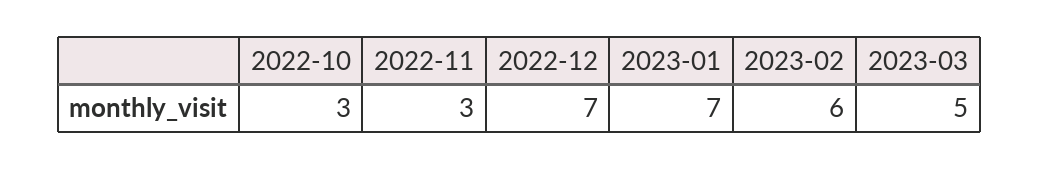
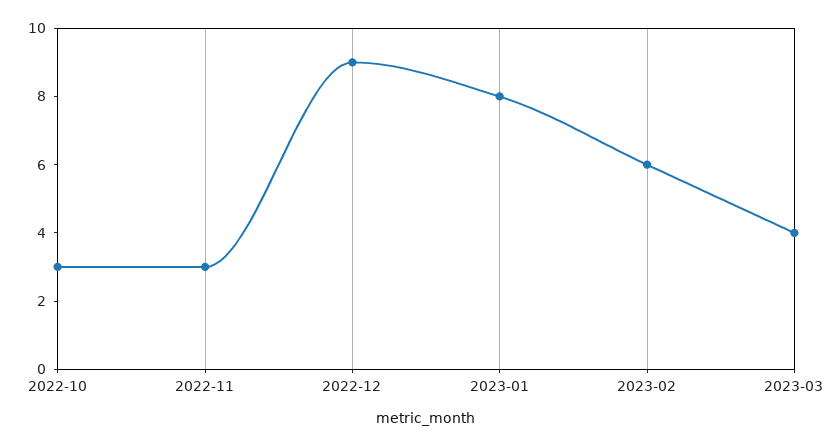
2022-12: 7 -> 9
2023-01: 7 -> 8
2023-03: 5 -> 4

